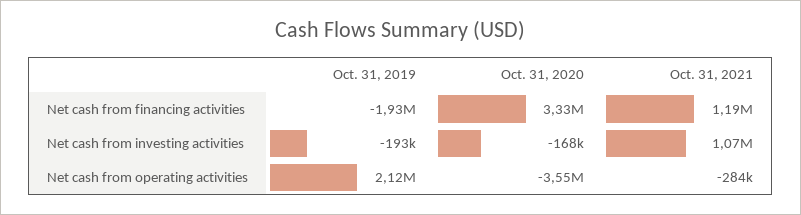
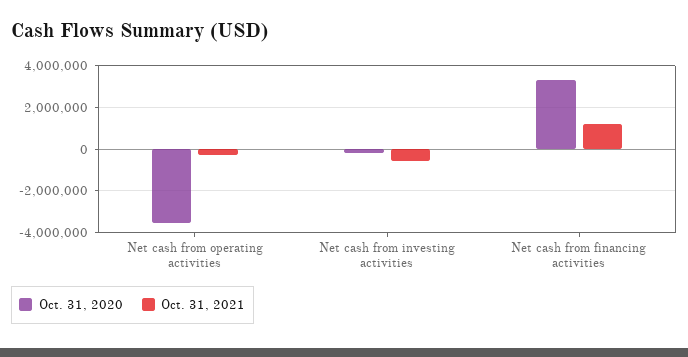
Oct. 31, 2019, Net cash from financing activities: -1930000 -> none
Oct. 31, 2019, Net cash from investing activities: -193000 -> none
Oct. 31, 2021, Net cash from investing activities: 1070000 -> -500000
Oct. 31, 2019, Net cash from operating activities: 2120000 -> none

